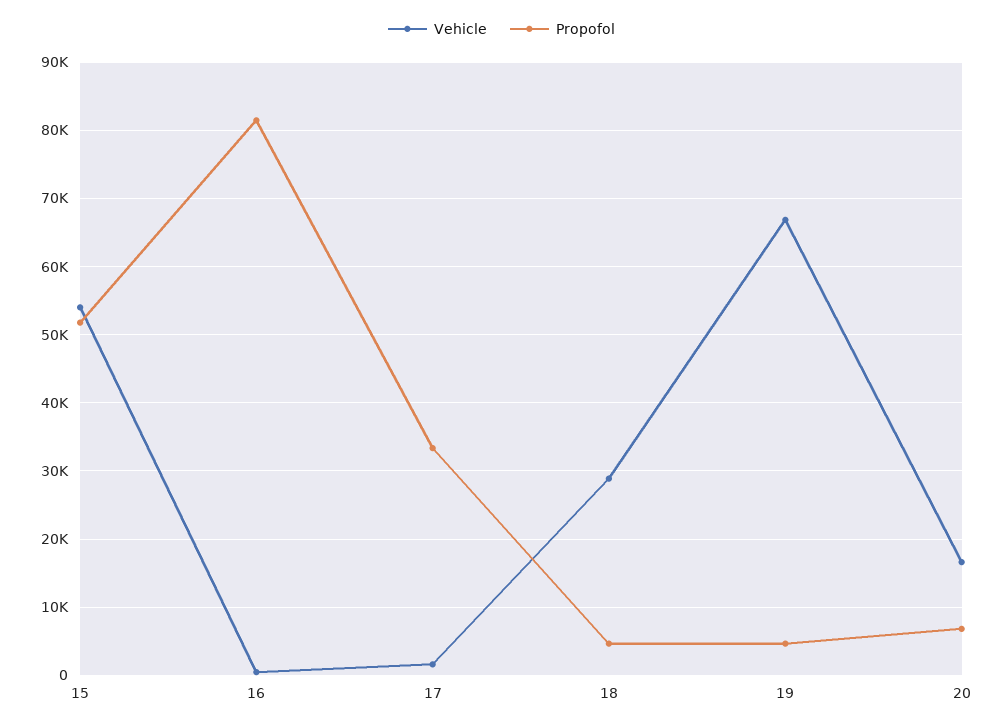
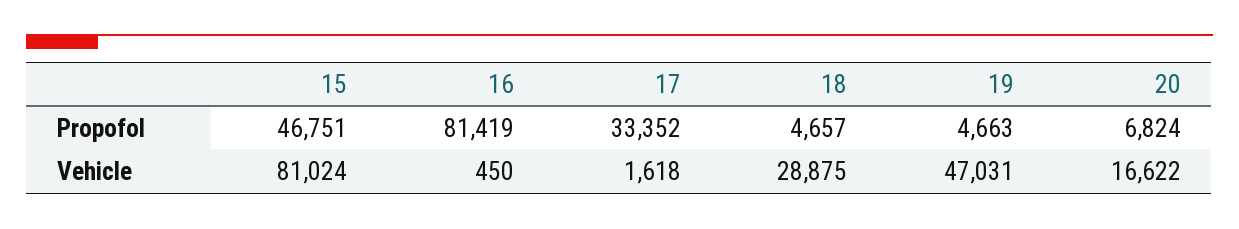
Vehicle, 15: 54000 -> 81024
Propofol, 15: 52000 -> 46751
Vehicle, 19: 67000 -> 47031

